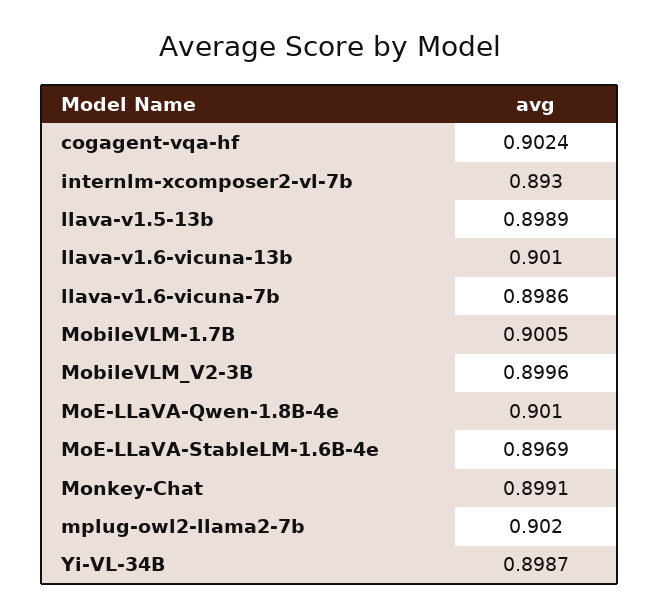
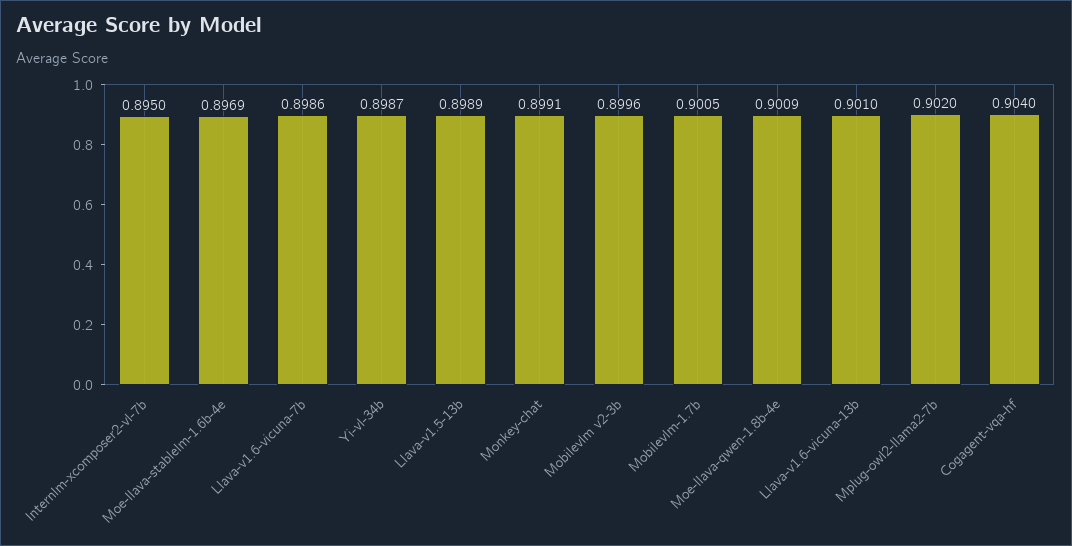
cogagent-vqa-hf: 0.9024 -> 0.904
internlm-xcomposer2-vl-7b: 0.893 -> 0.895
MoE-LLaVA-Qwen-1.8B-4e: 0.901 -> 0.9009

